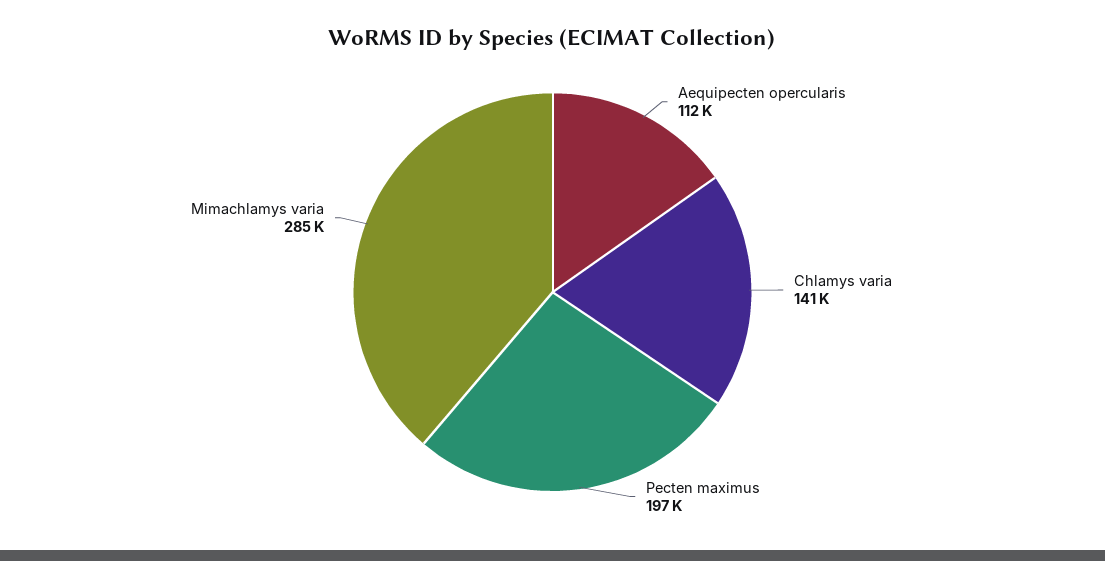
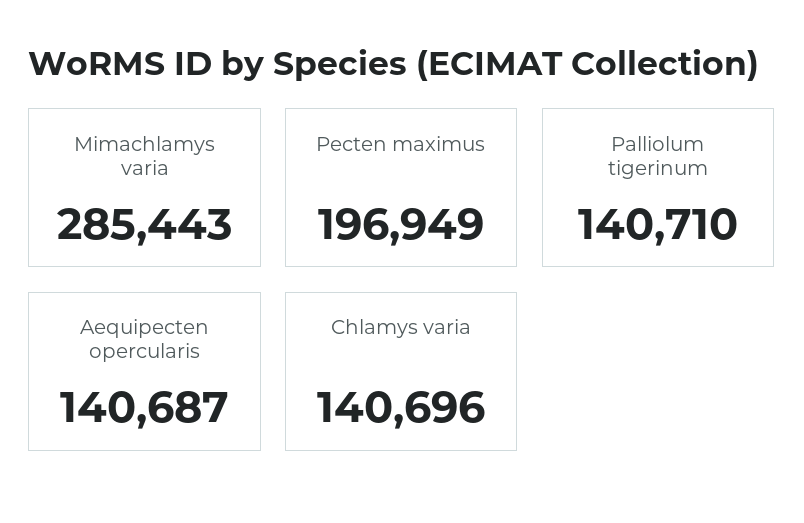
Aequipecten opercularis: 112000 -> 140687
Palliolum tigerinum: none -> 140710

